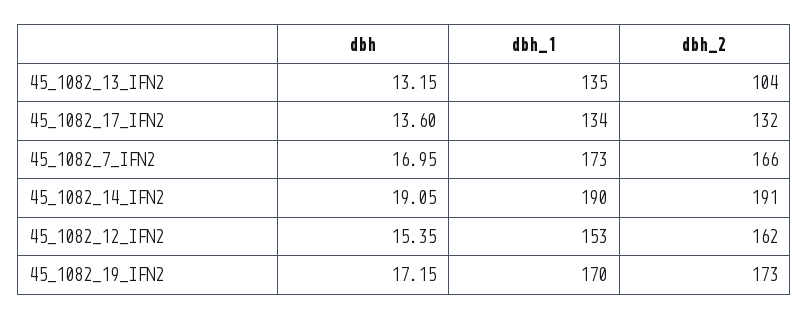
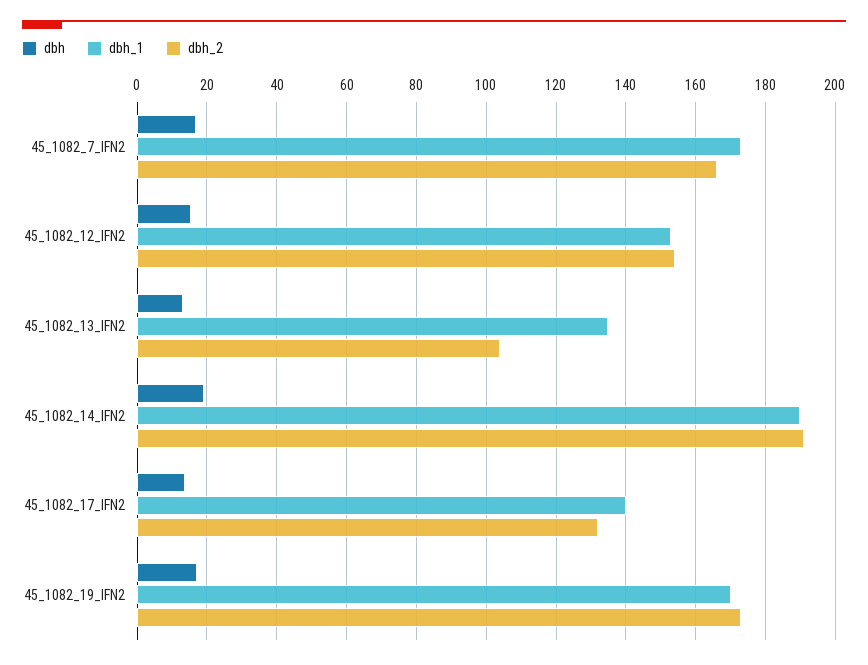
dbh_1, 45_1082_17_IFN2: 134 -> 140
dbh_2, 45_1082_12_IFN2: 162 -> 154

